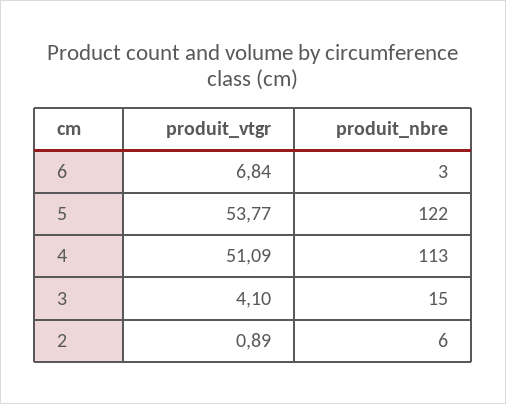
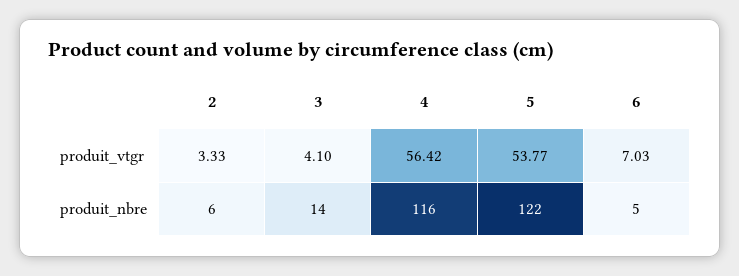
produit_vtgr, 6: 6.84 -> 7.03
produit_nbre, 6: 3 -> 5
produit_vtgr, 4: 51.09 -> 56.42
produit_nbre, 4: 113 -> 116
produit_nbre, 3: 15 -> 14
produit_vtgr, 2: 0.89 -> 3.33

